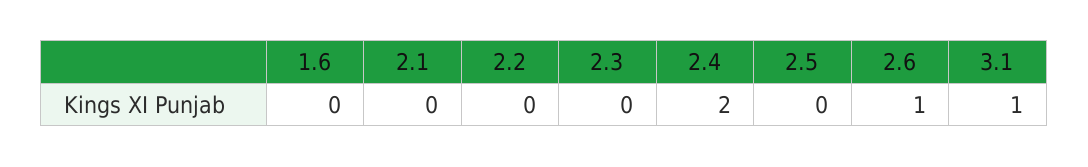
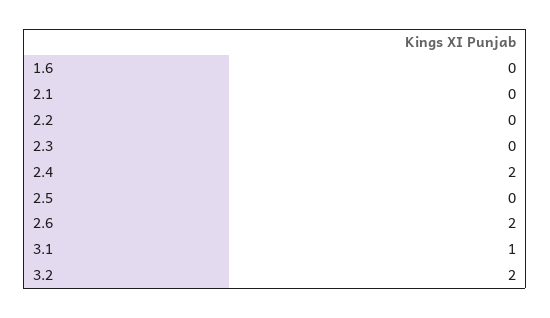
2.6: 1 -> 2
3.2: none -> 2

